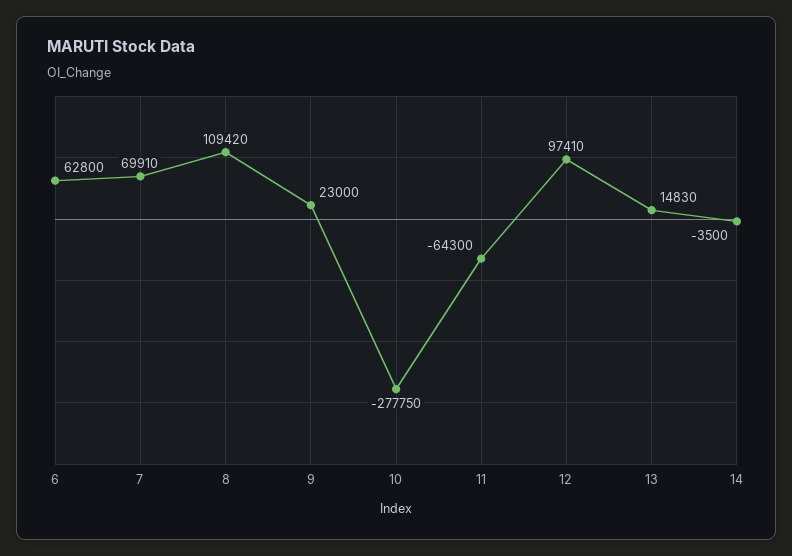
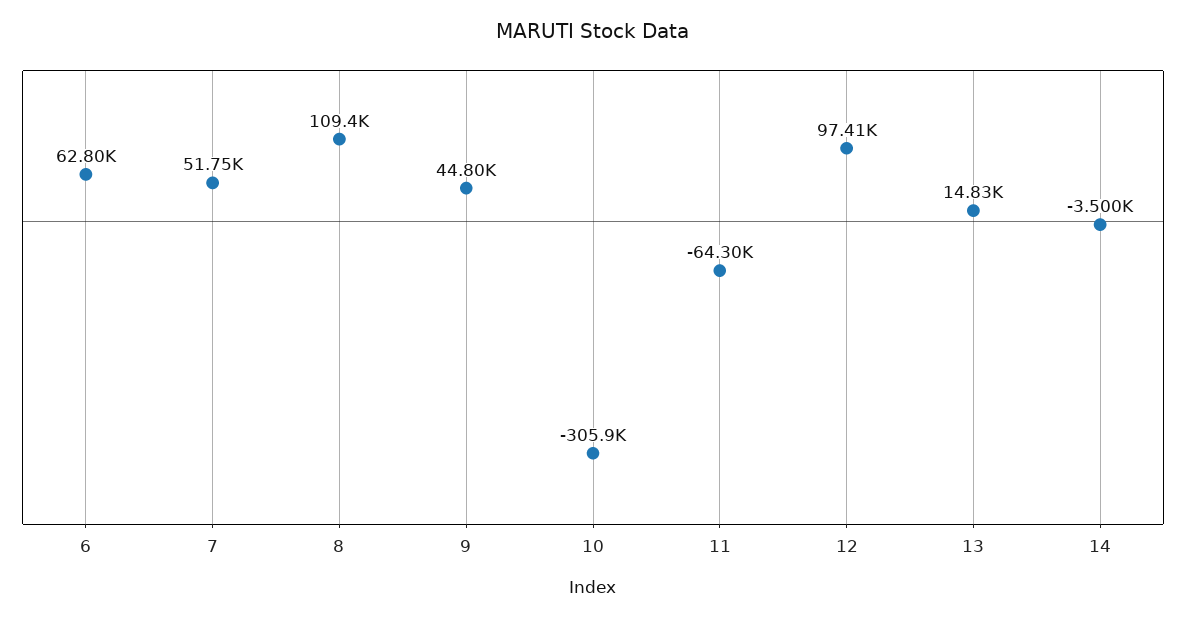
7: 69910 -> 51750
9: 23000 -> 44800
10: -277750 -> -305900

